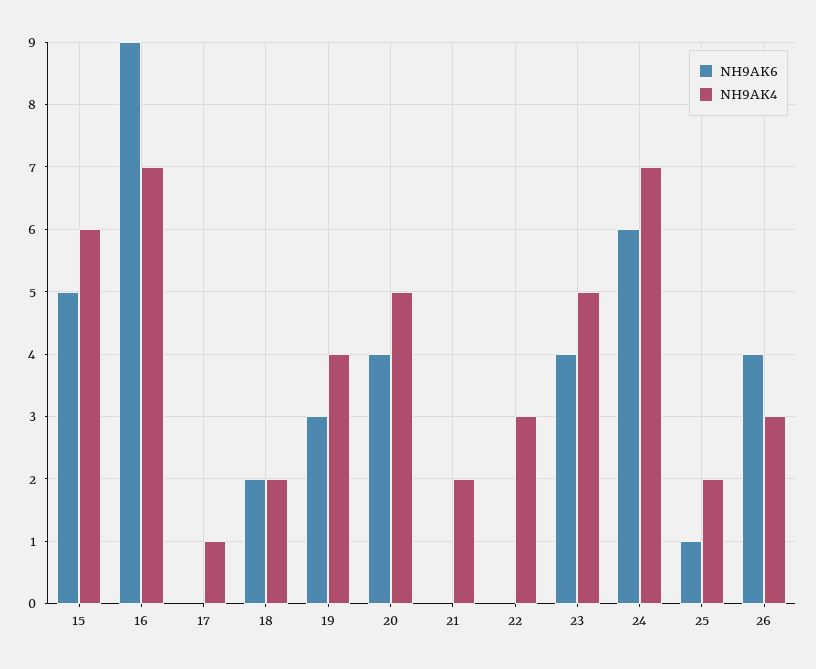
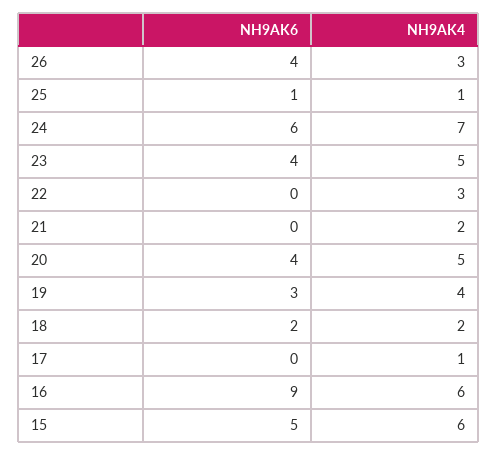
NH9AK4, 16: 7 -> 6
NH9AK4, 25: 2 -> 1

